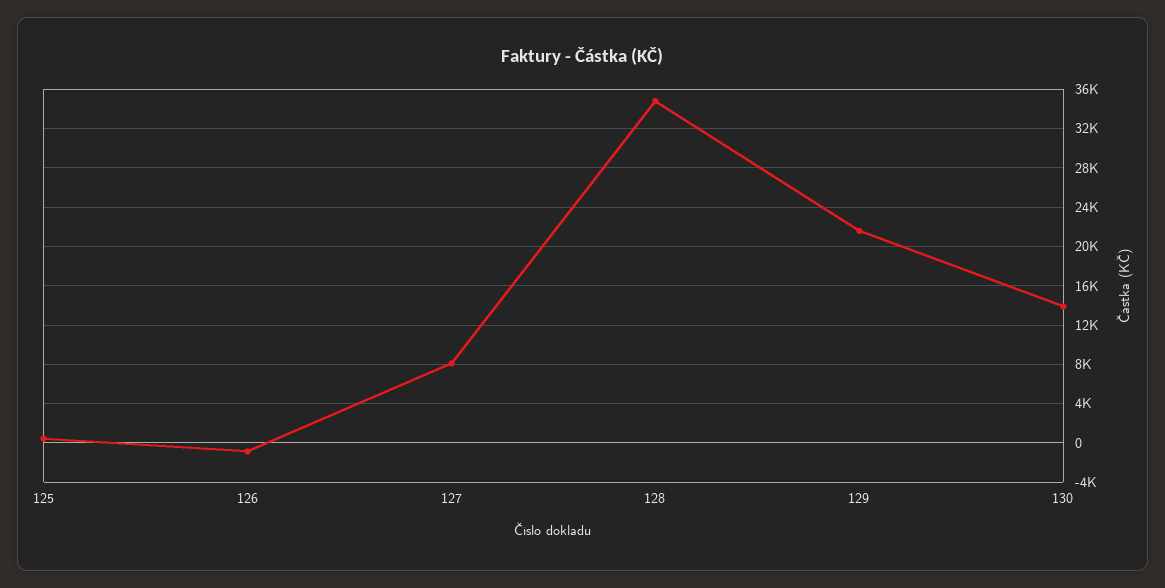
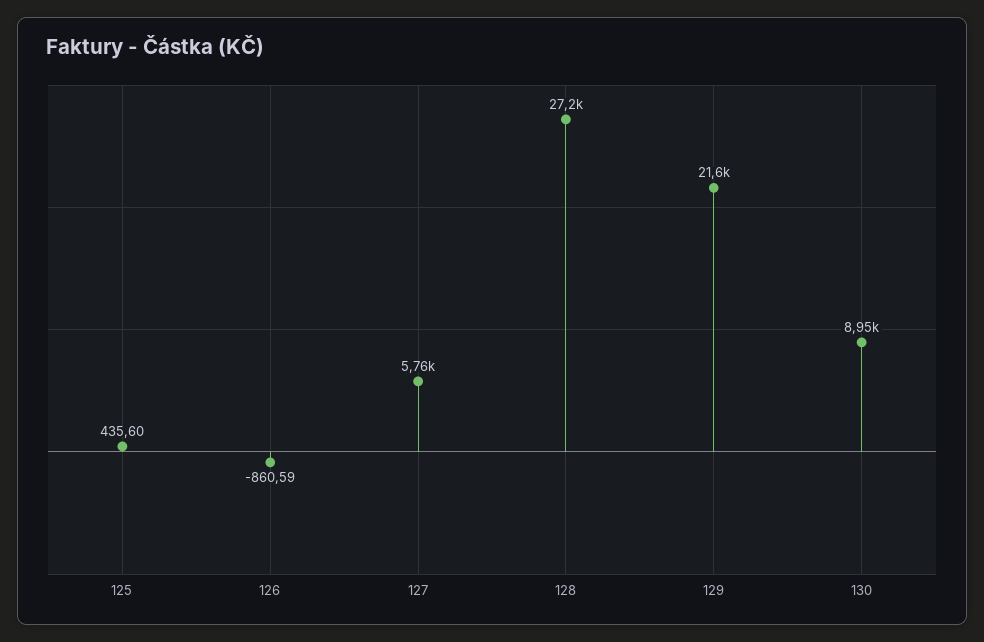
127: 8000 -> 5760
128: 35000 -> 27200
130: 14000 -> 8950

